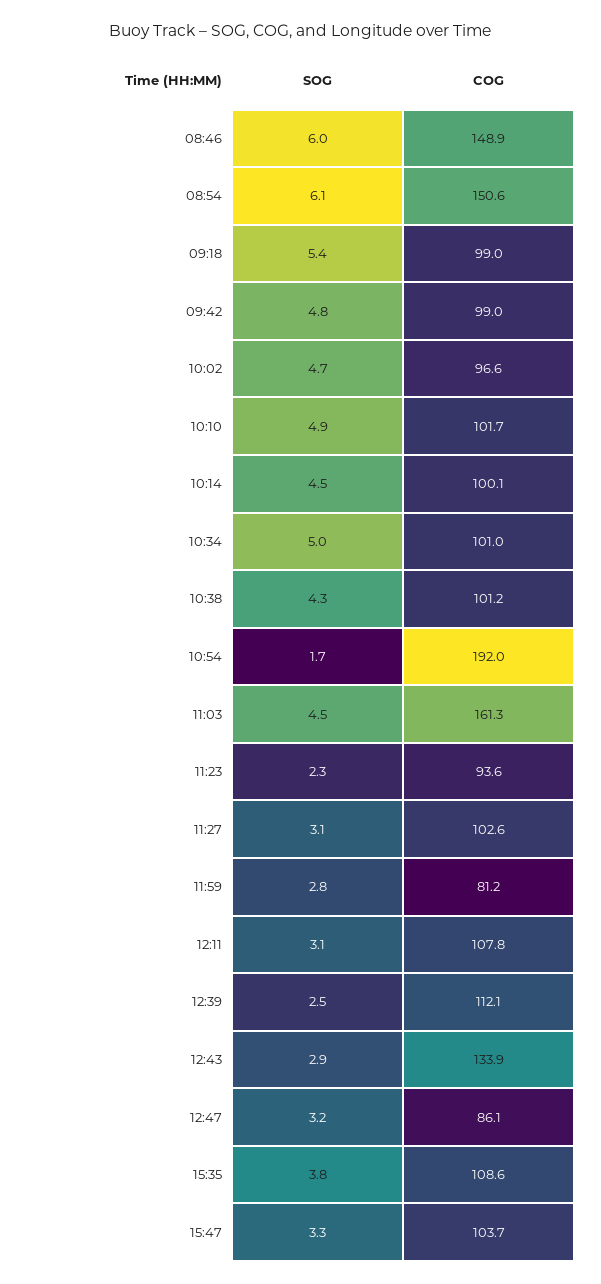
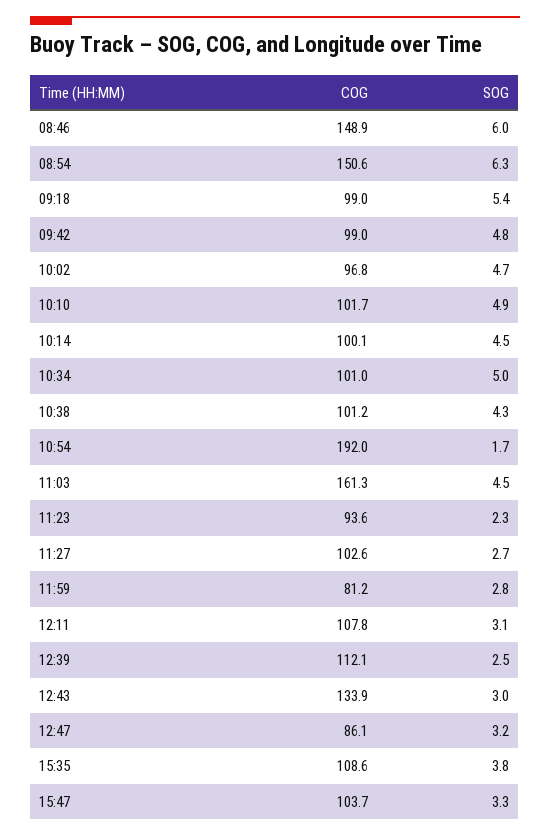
SOG, 08:54: 6.1 -> 6.3
COG, 10:02: 96.6 -> 96.8
SOG, 11:27: 3.1 -> 2.7
SOG, 12:43: 2.9 -> 3

